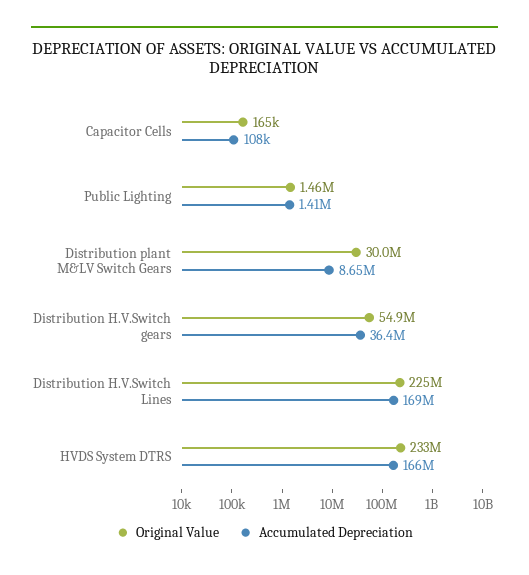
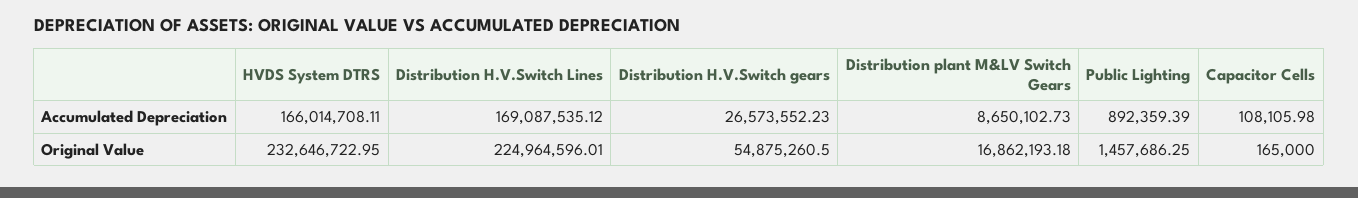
Accumulated Depreciation, Public Lighting: 1410000 -> 892359.39
Original Value, Distribution plant M&LV Switch Gears: 30000000 -> 16862193.18
Accumulated Depreciation, Distribution H.V.Switch gears: 36400000 -> 26573552.23

